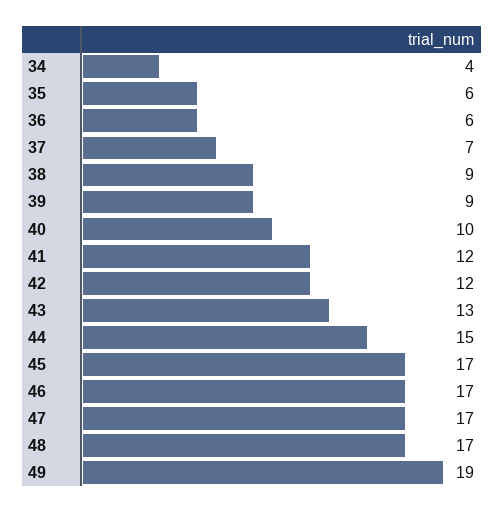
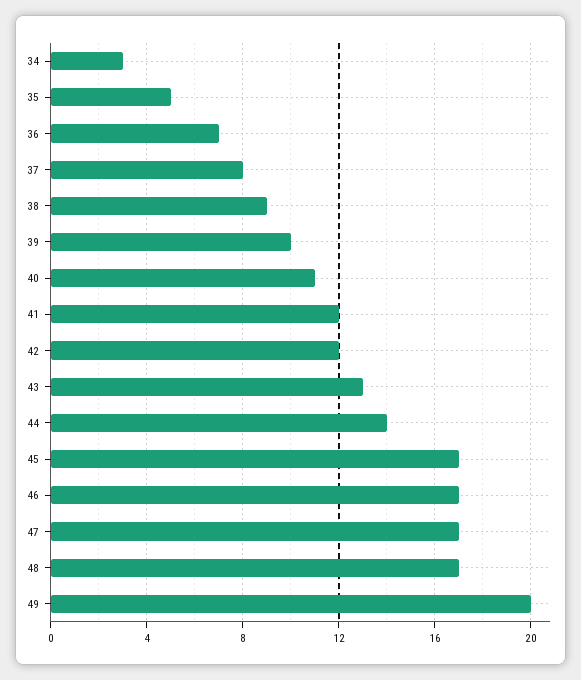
34: 4 -> 3
35: 6 -> 5
36: 6 -> 7
37: 7 -> 8
39: 9 -> 10
40: 10 -> 11
44: 15 -> 14
49: 19 -> 20

